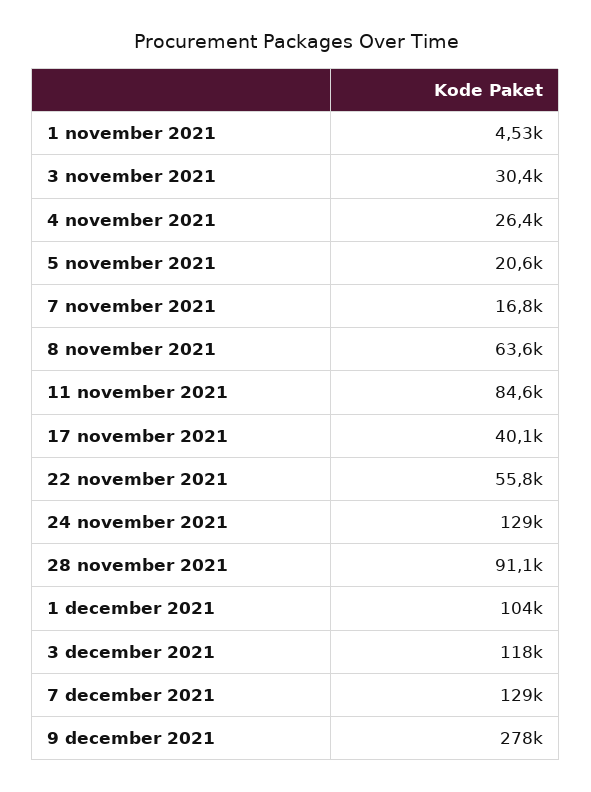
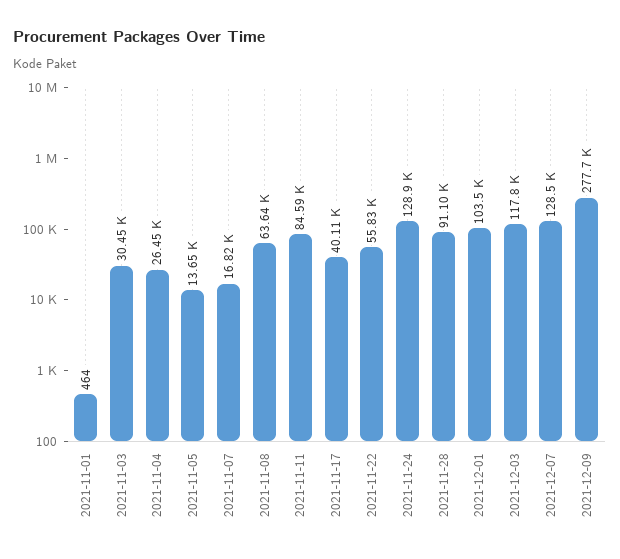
1 november 2021: 4530 -> 464
5 november 2021: 20600 -> 13650

